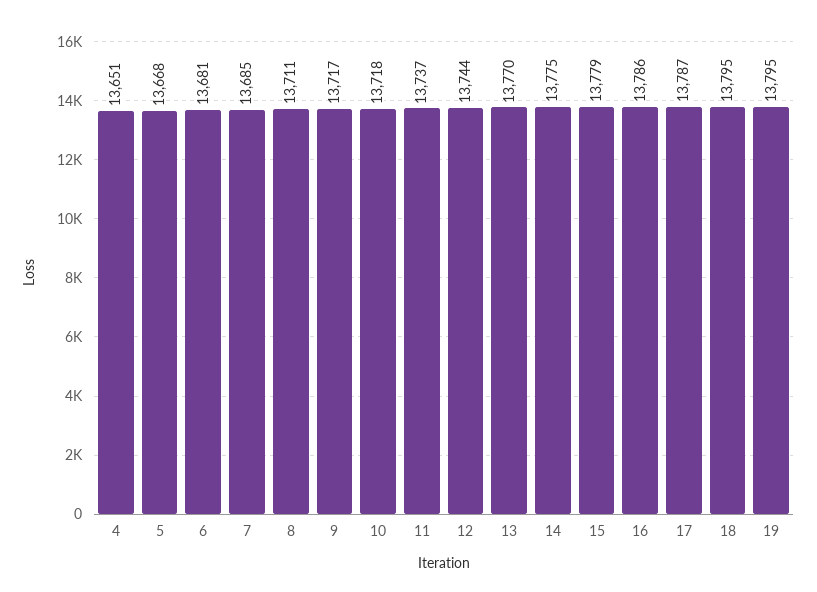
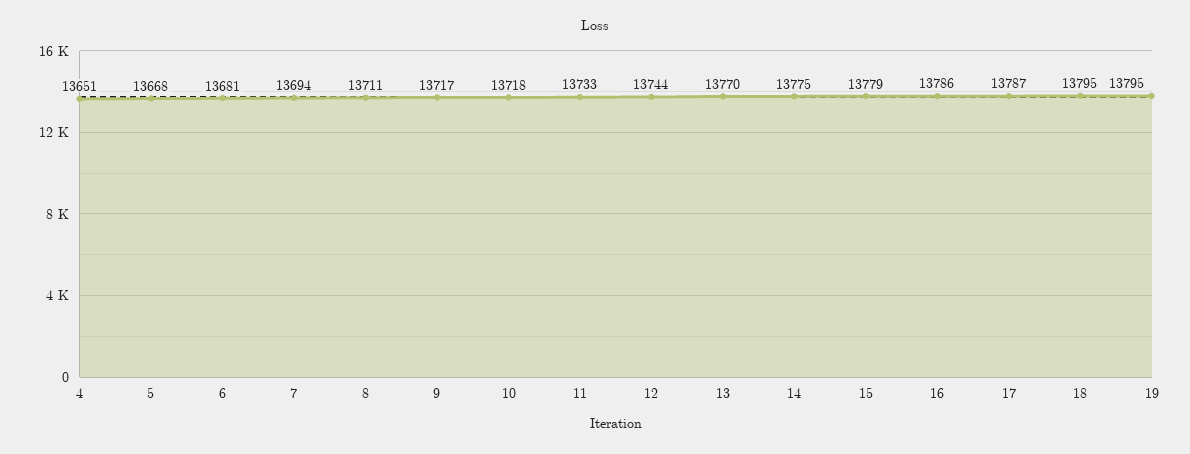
7: 13685 -> 13694
11: 13737 -> 13733

